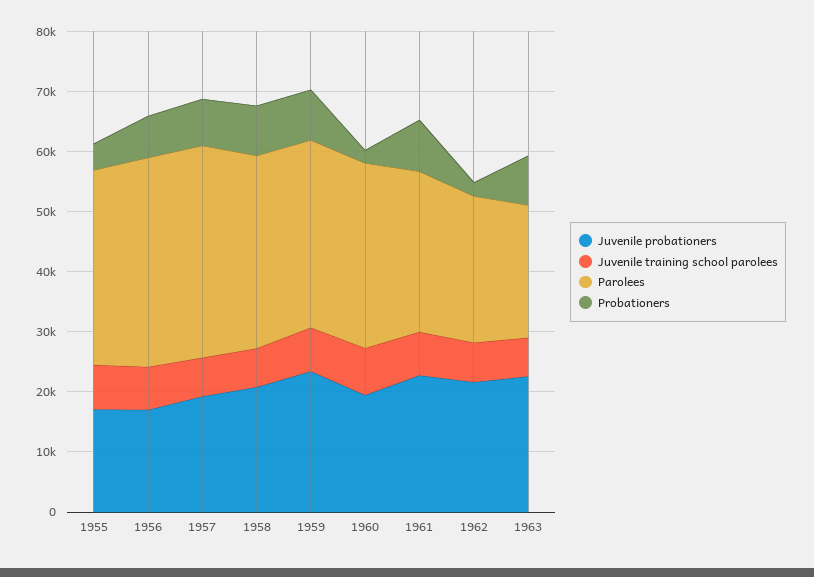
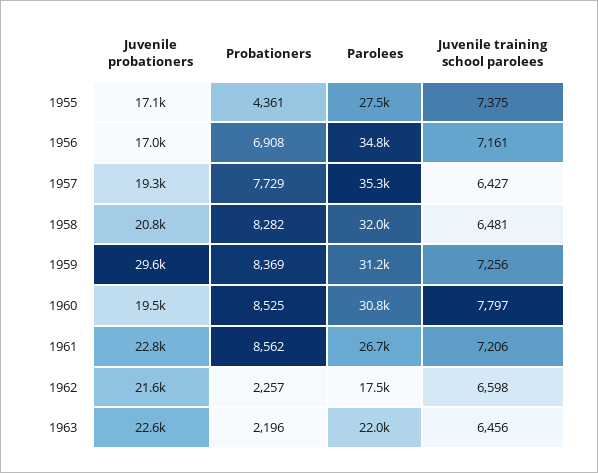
Parolees, 1955: 32000 -> 27500
Juvenile probationers, 1959: 24000 -> 29600
Probationers, 1960: 2000 -> 8525
Parolees, 1962: 24000 -> 17500
Probationers, 1963: 8000 -> 2196

